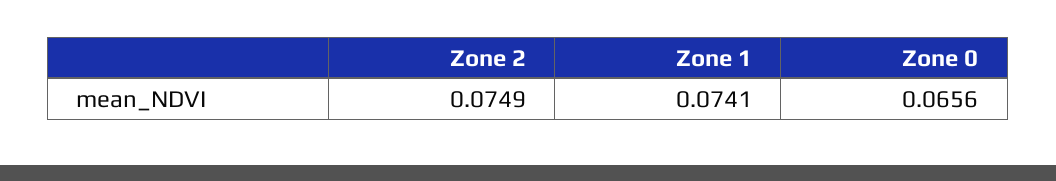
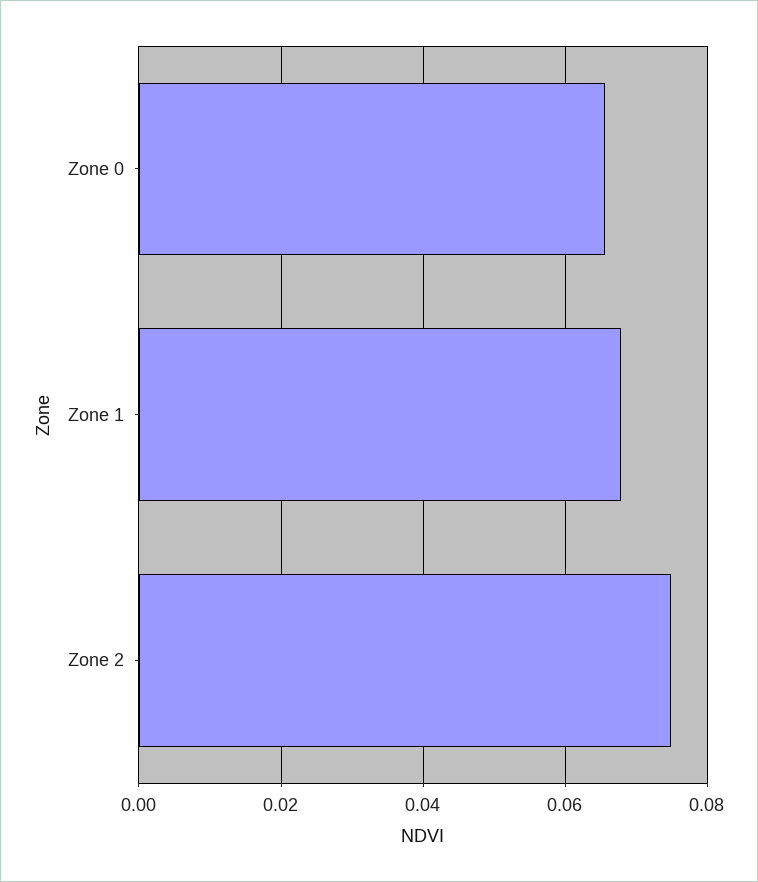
Zone 1: 0.0741 -> 0.068

